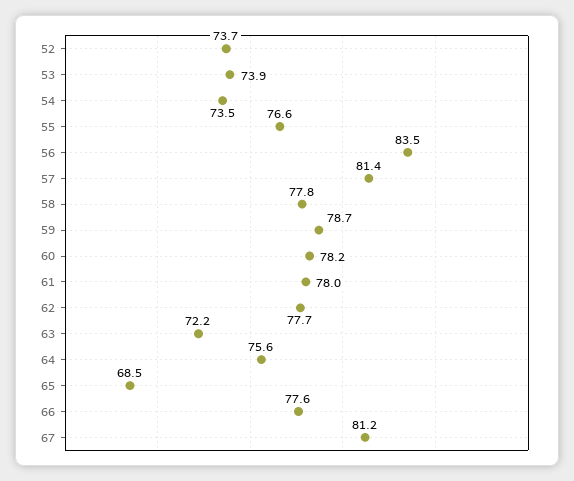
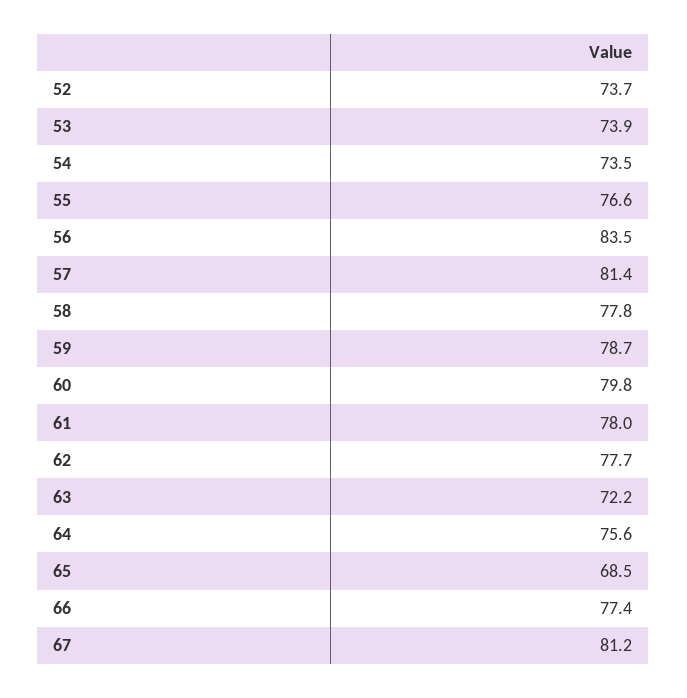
60: 78.2 -> 79.8
66: 77.6 -> 77.4

